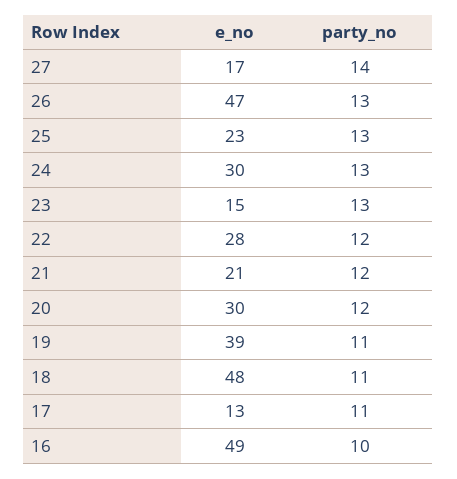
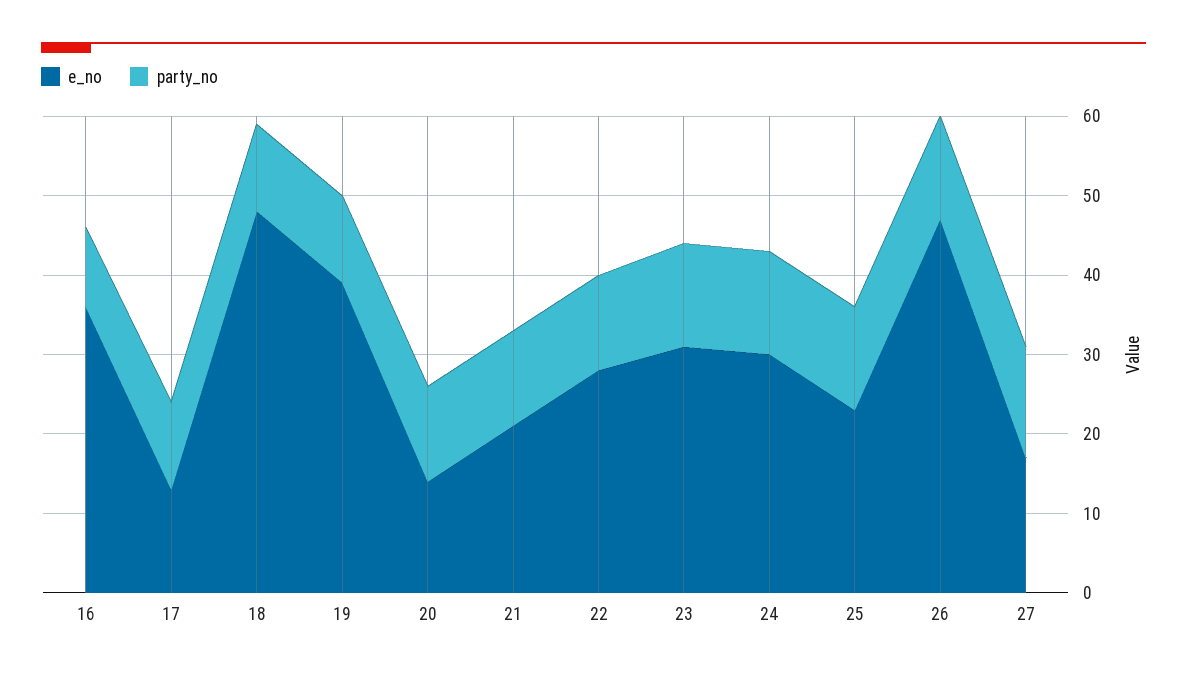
e_no, 23: 15 -> 30
e_no, 20: 30 -> 15
e_no, 16: 49 -> 35

